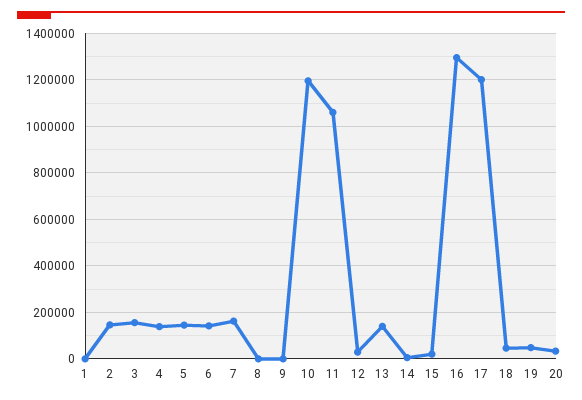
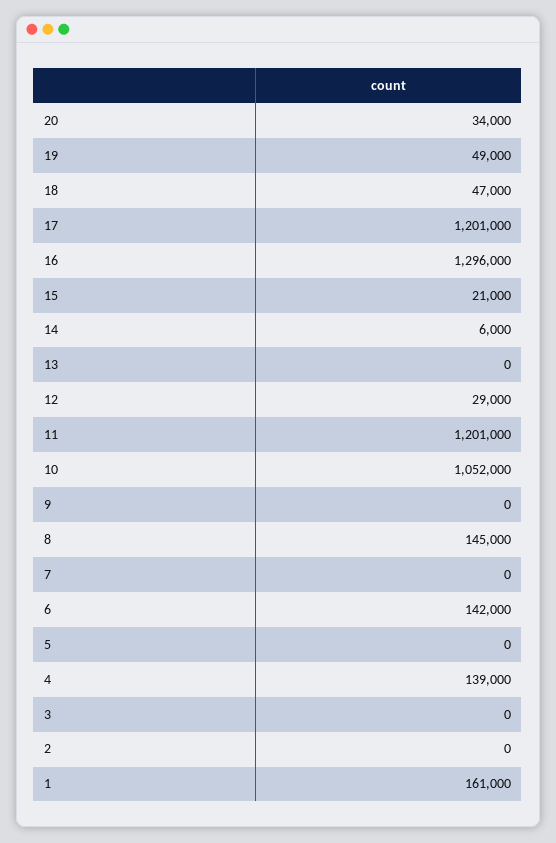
1: 0 -> 161000
2: 150000 -> 0
3: 150000 -> 0
5: 150000 -> 0
7: 150000 -> 0
8: 0 -> 145000
10: 1200000 -> 1052000
11: 1050000 -> 1201000
13: 150000 -> 0

